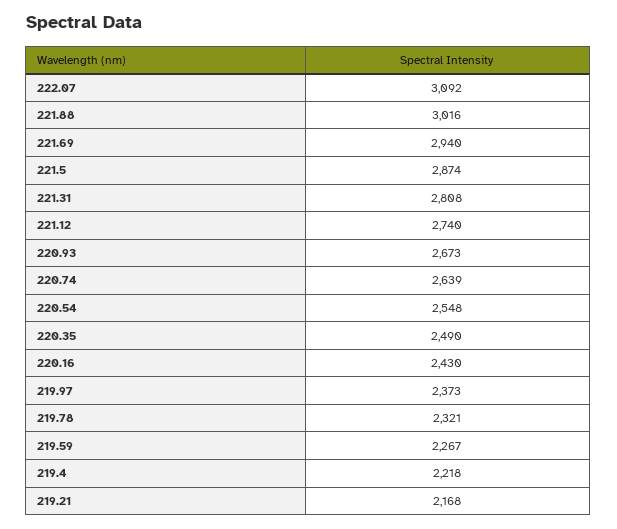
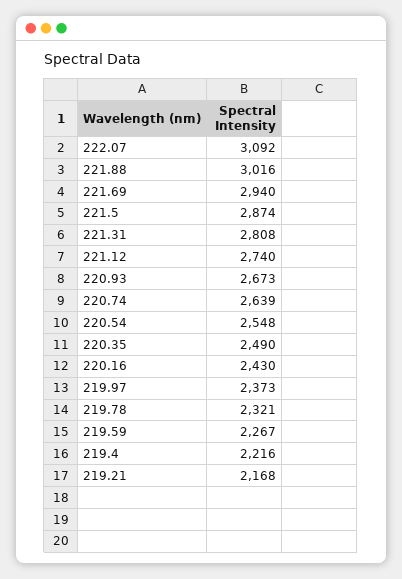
219.4: 2218 -> 2216

